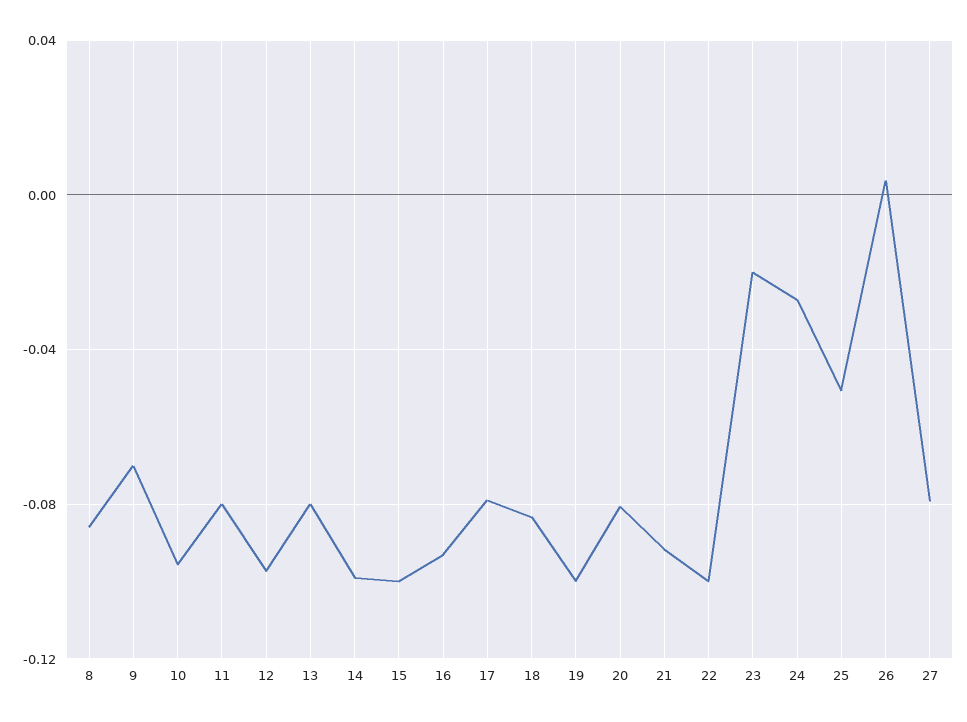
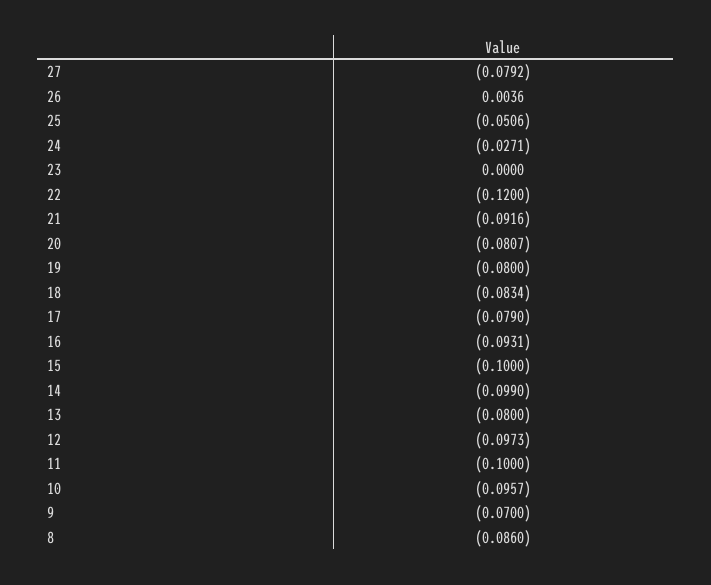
11: -0.08 -> -0.1
19: -0.1 -> -0.08
22: -0.1 -> -0.12
23: -0.02 -> 0

